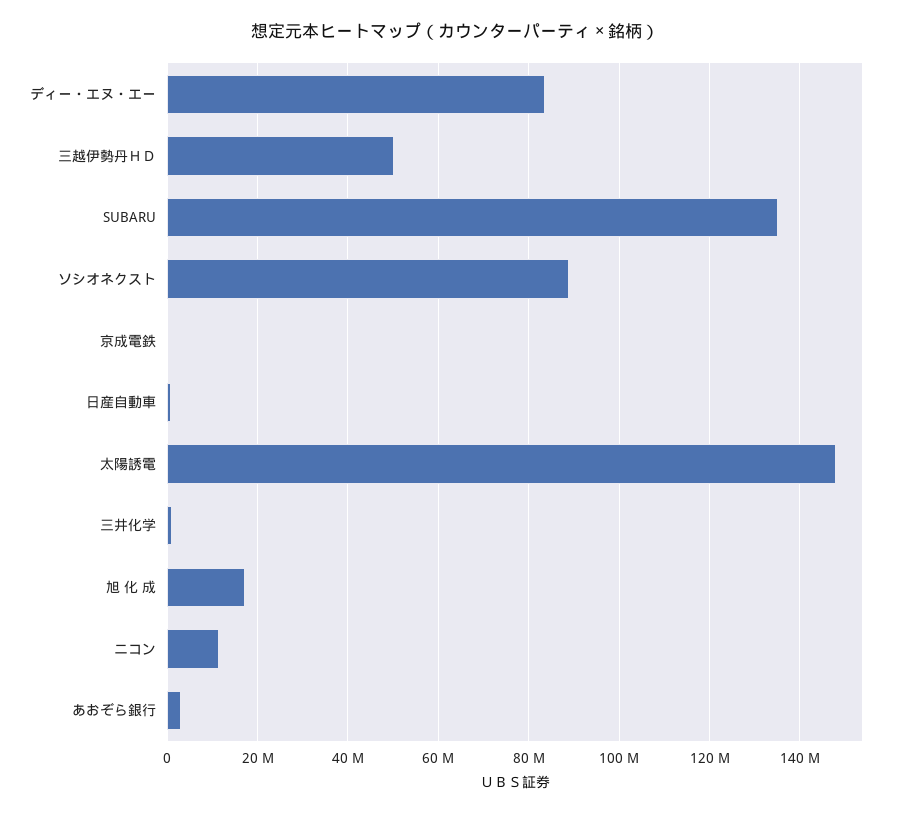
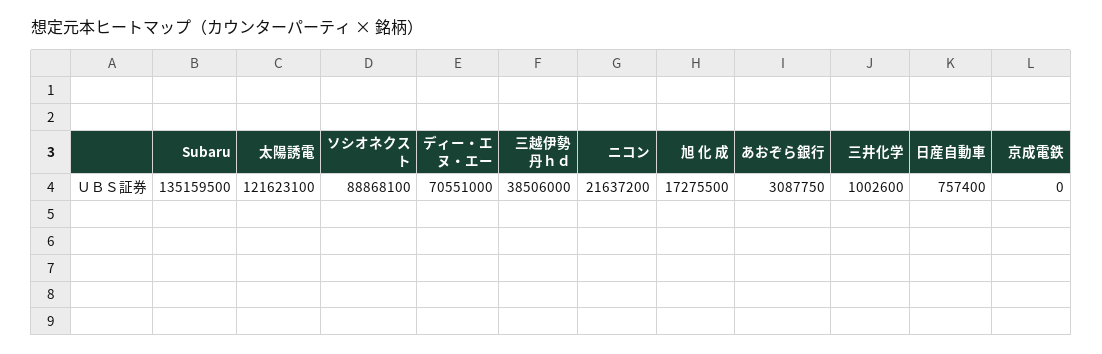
ディー・エヌ・エー: 84000000 -> 70551000
三越伊勢丹ＨＤ: 50000000 -> 38506000
太陽誘電: 148000000 -> 121623100
ニコン: 12000000 -> 21637200

